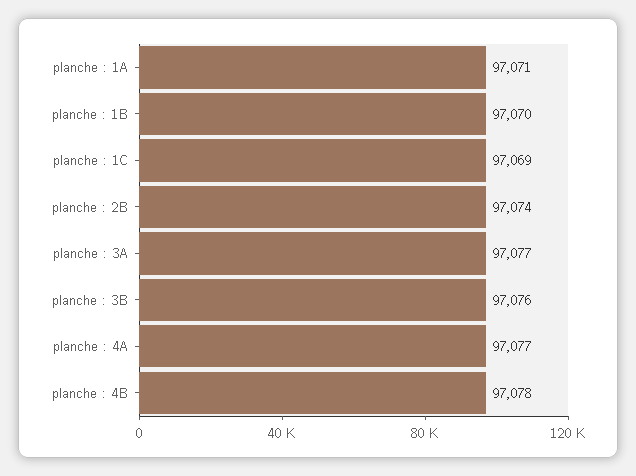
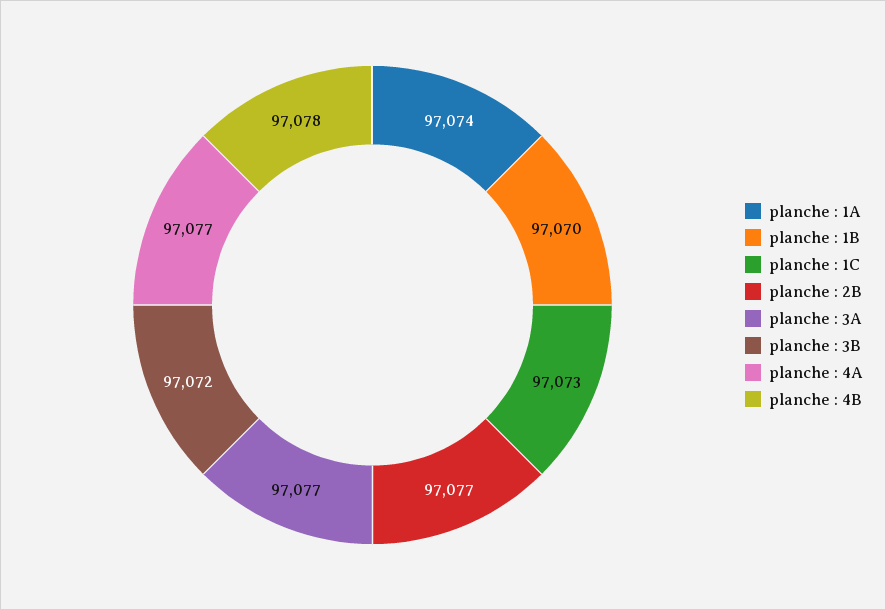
planche : 1A: 97071 -> 97074
planche : 1C: 97069 -> 97073
planche : 2B: 97074 -> 97077
planche : 3B: 97076 -> 97072

